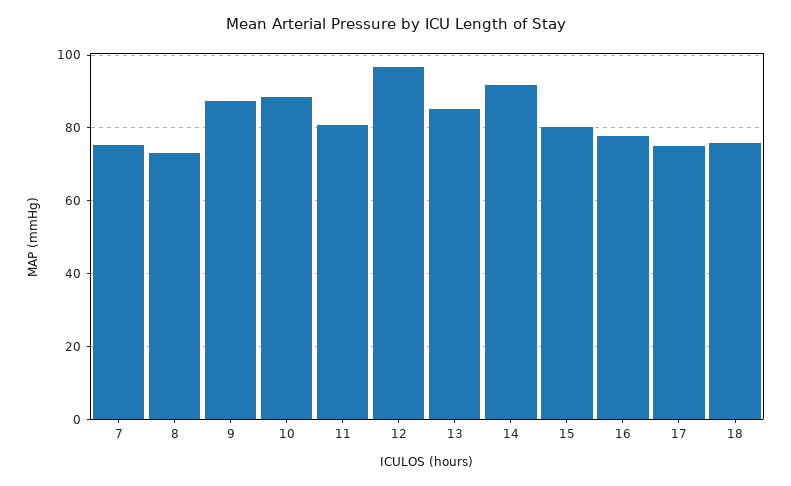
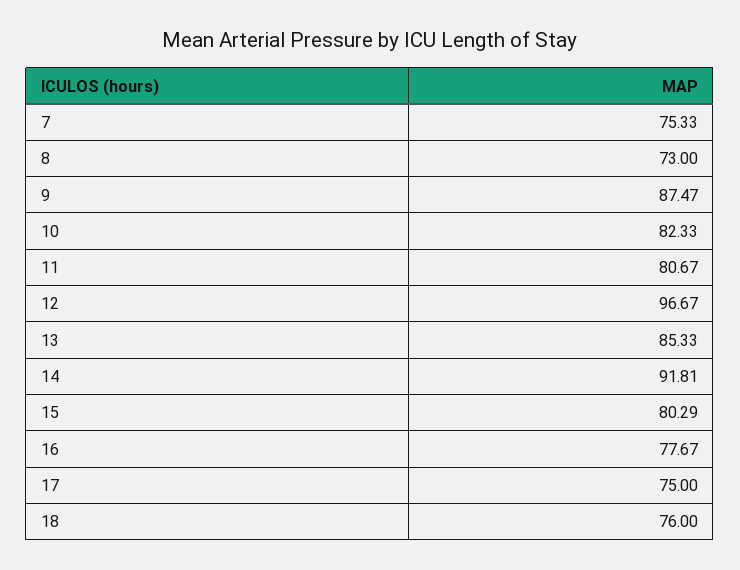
10: 88 -> 82.33

